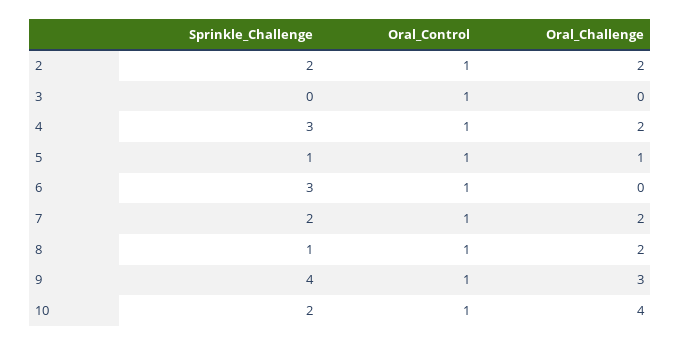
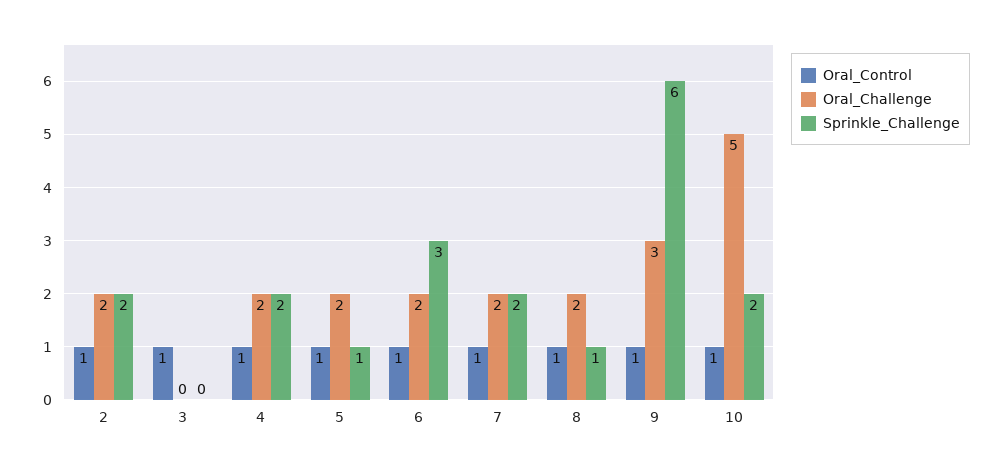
Sprinkle_Challenge, 4: 3 -> 2
Oral_Challenge, 5: 1 -> 2
Oral_Challenge, 6: 0 -> 2
Sprinkle_Challenge, 9: 4 -> 6
Oral_Challenge, 10: 4 -> 5

